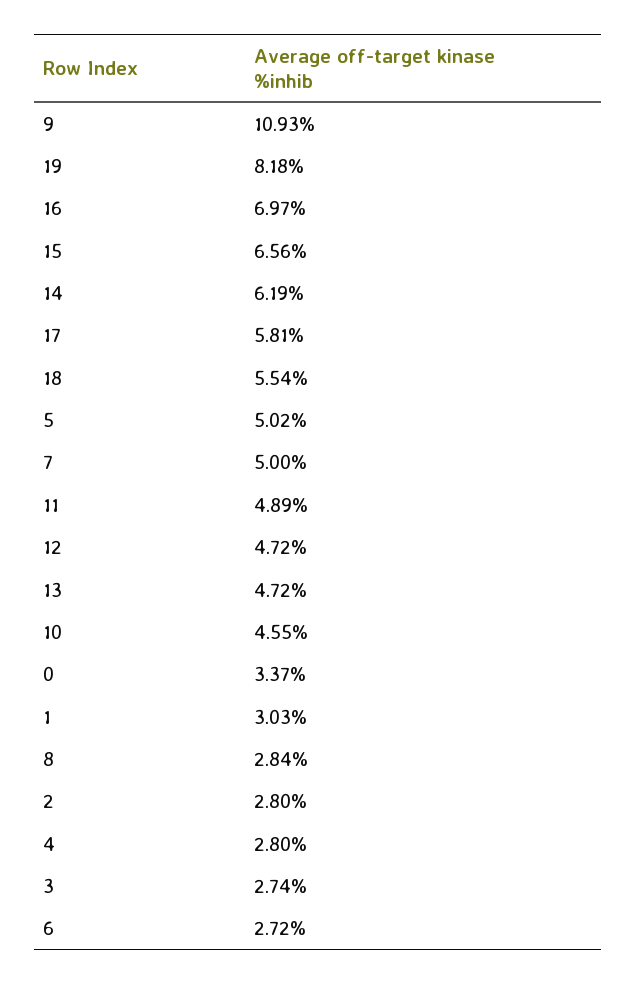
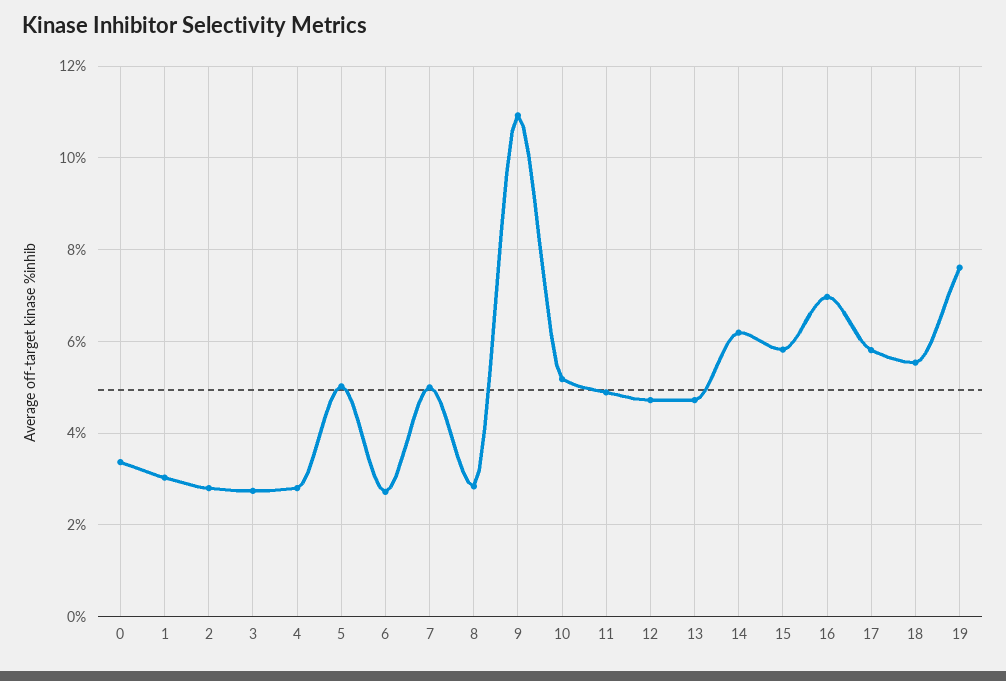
19: 8.18 -> 7.6
15: 6.56 -> 5.8
10: 4.55 -> 5.2

